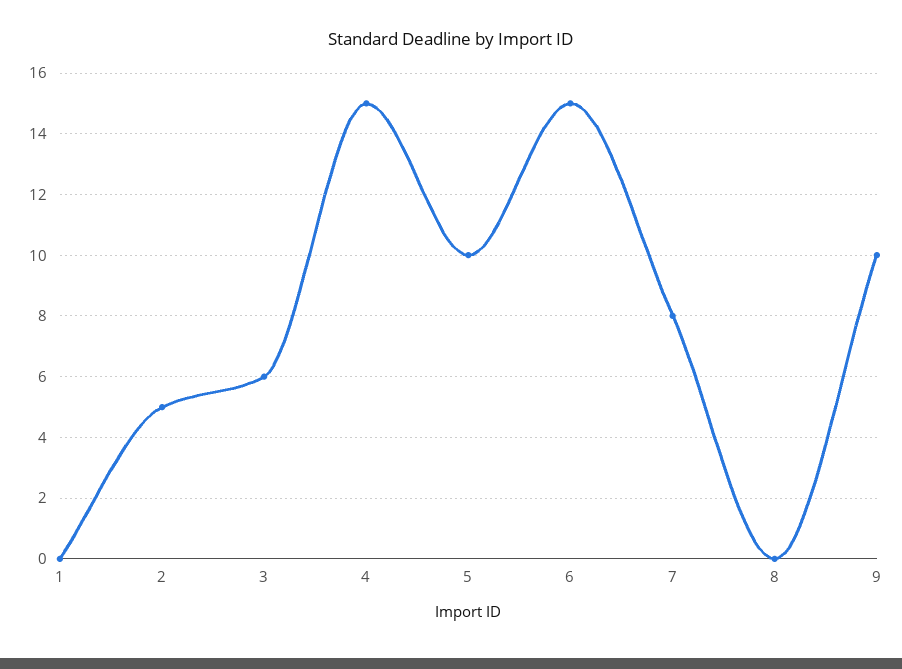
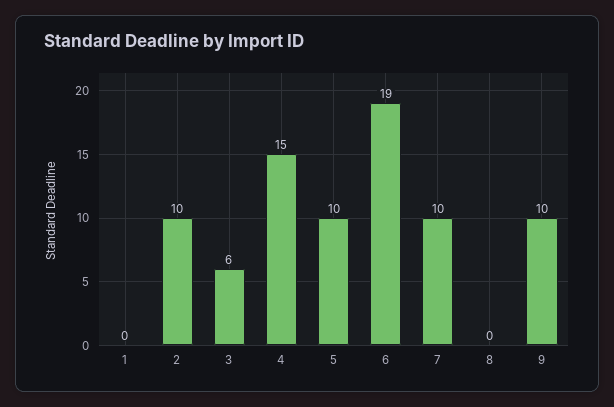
2: 5 -> 10
6: 15 -> 19
7: 8 -> 10

